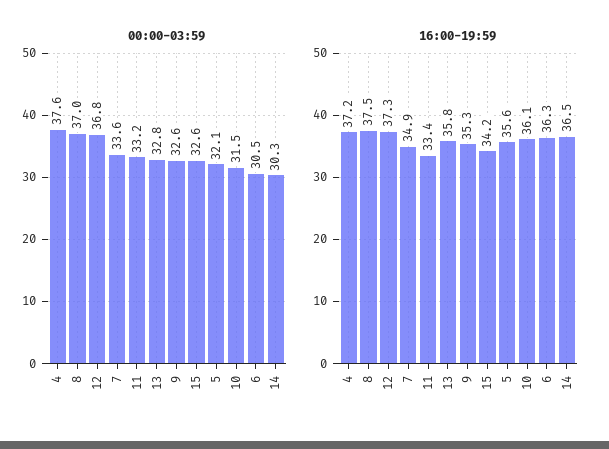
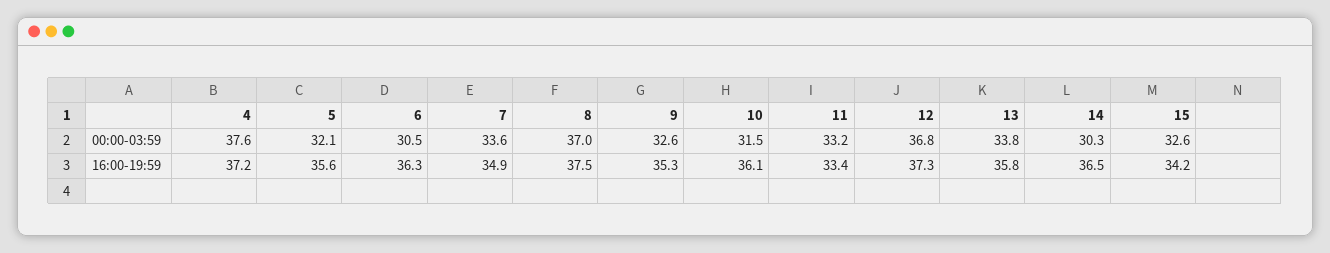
00:00-03:59, 13: 32.8 -> 33.8

